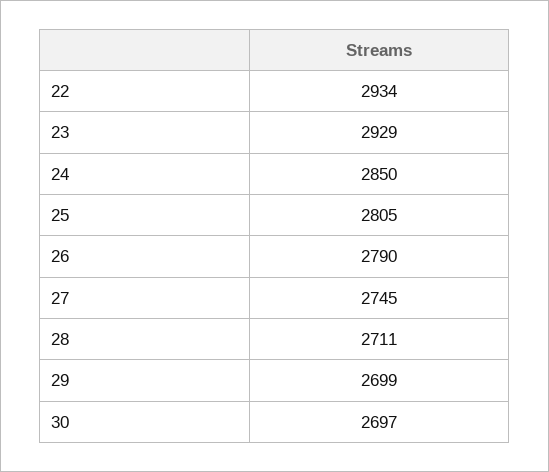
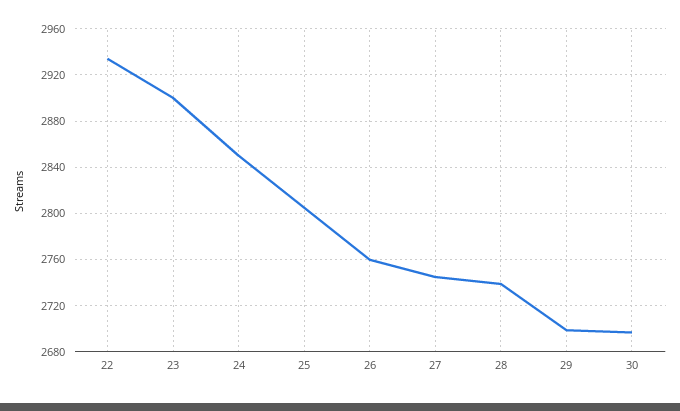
23: 2929 -> 2900
26: 2790 -> 2760
28: 2711 -> 2740

